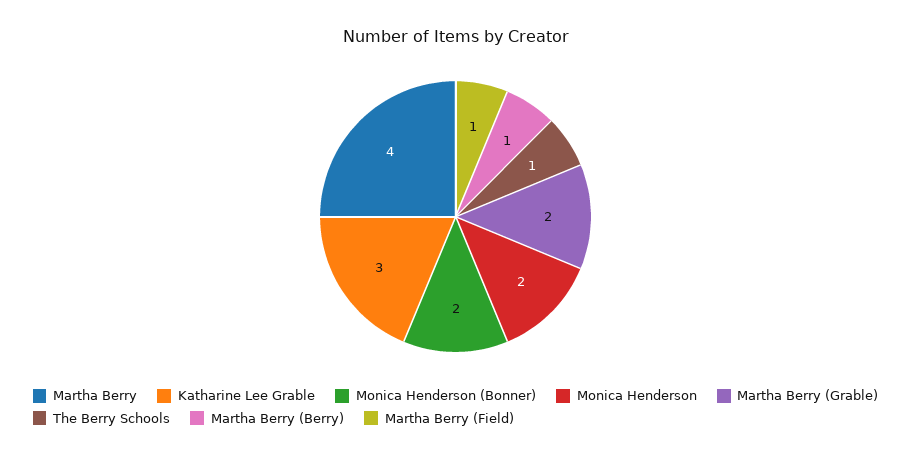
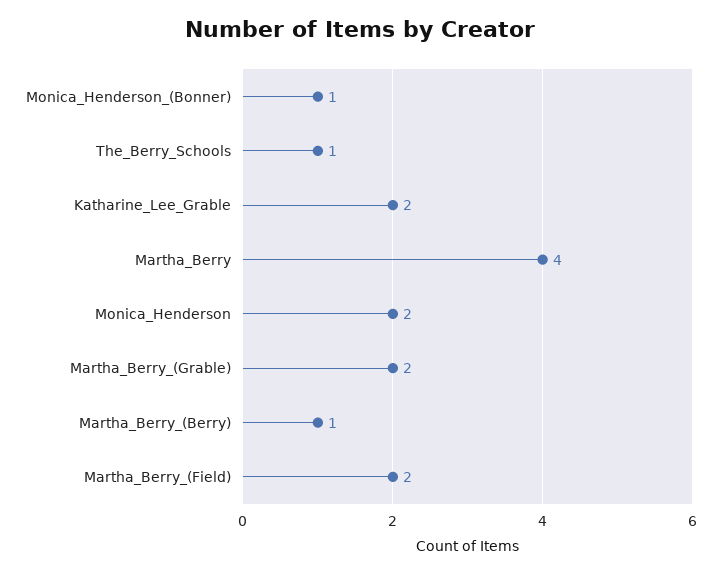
Katharine Lee Grable: 3 -> 2
Monica Henderson (Bonner): 2 -> 1
Martha Berry (Field): 1 -> 2

